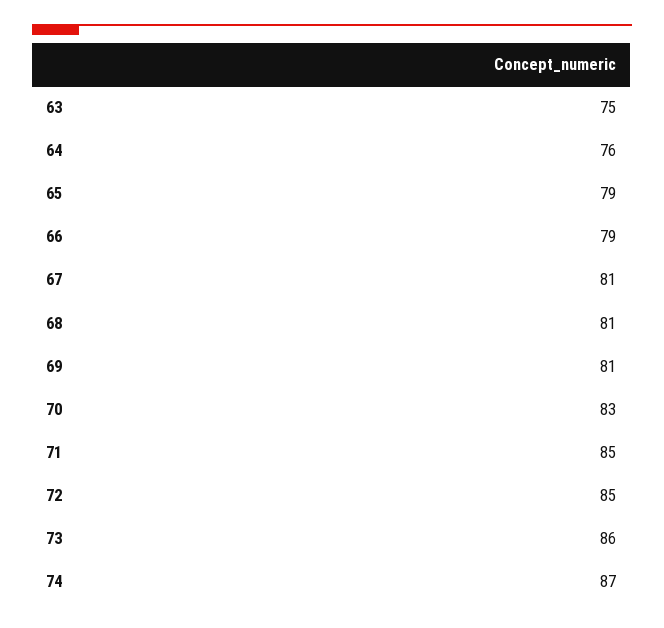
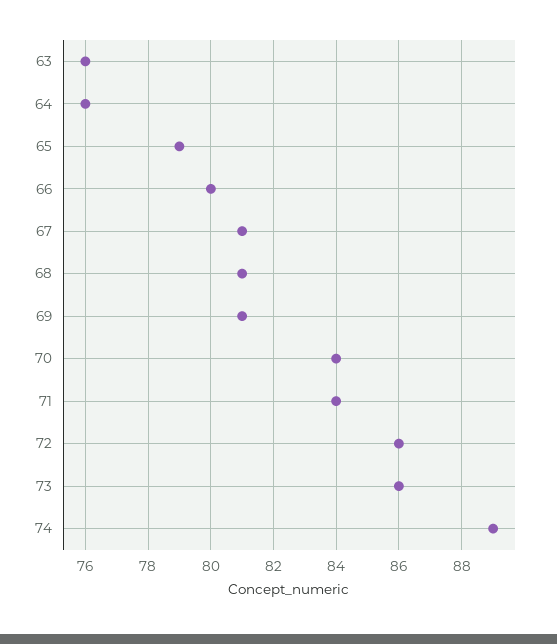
63: 75 -> 76
66: 79 -> 80
70: 83 -> 84
71: 85 -> 84
72: 85 -> 86
74: 87 -> 89

